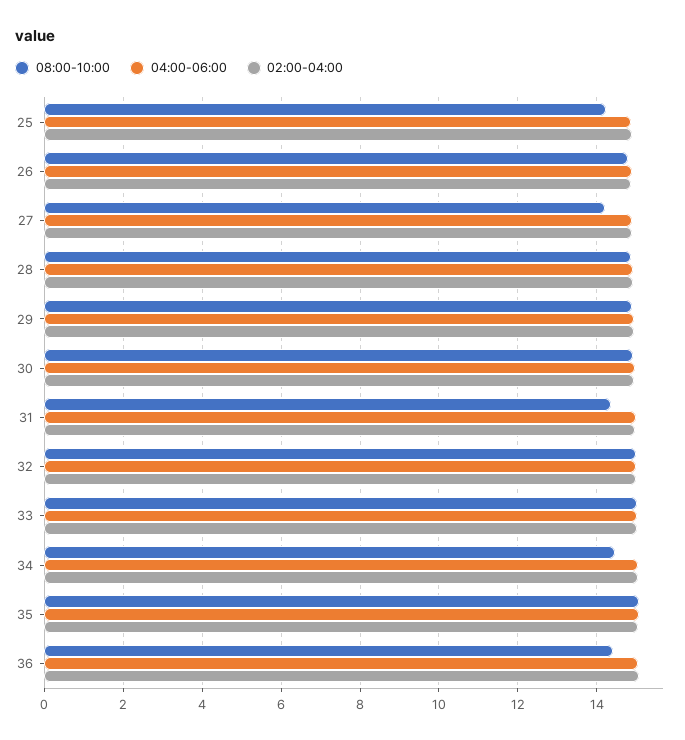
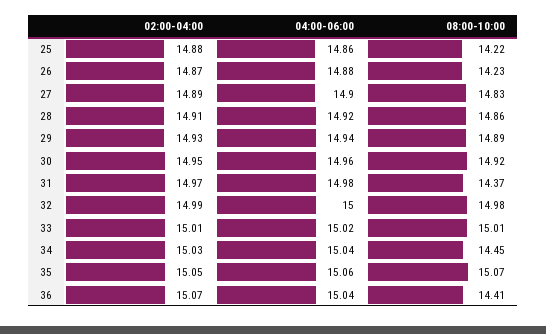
08:00-10:00, 26: 14.8 -> 14.23
08:00-10:00, 27: 14.2 -> 14.83

